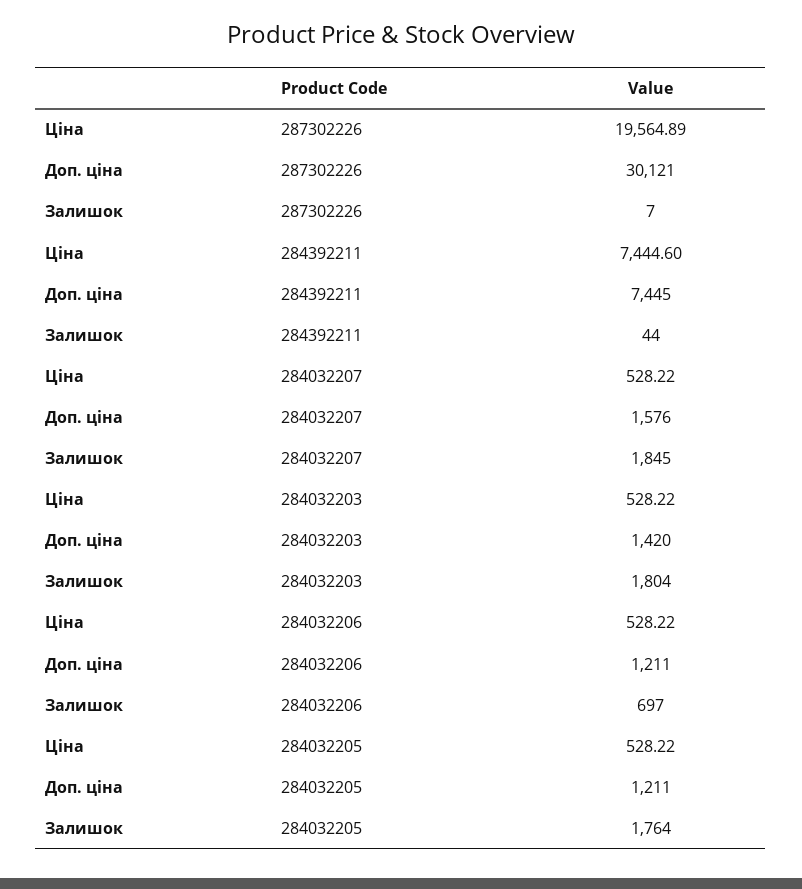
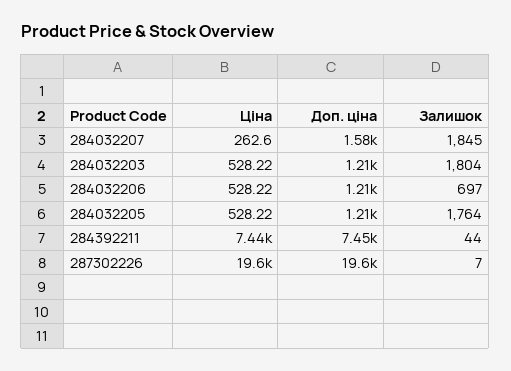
Доп. ціна, 287302226: 30121 -> 19600
Ціна, 284032207: 528.22 -> 262.6
Доп. ціна, 284032203: 1420 -> 1210

